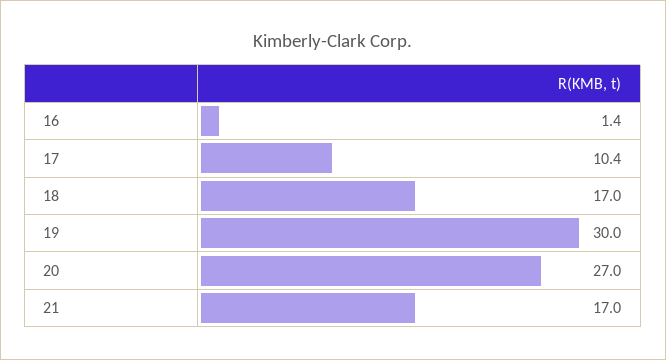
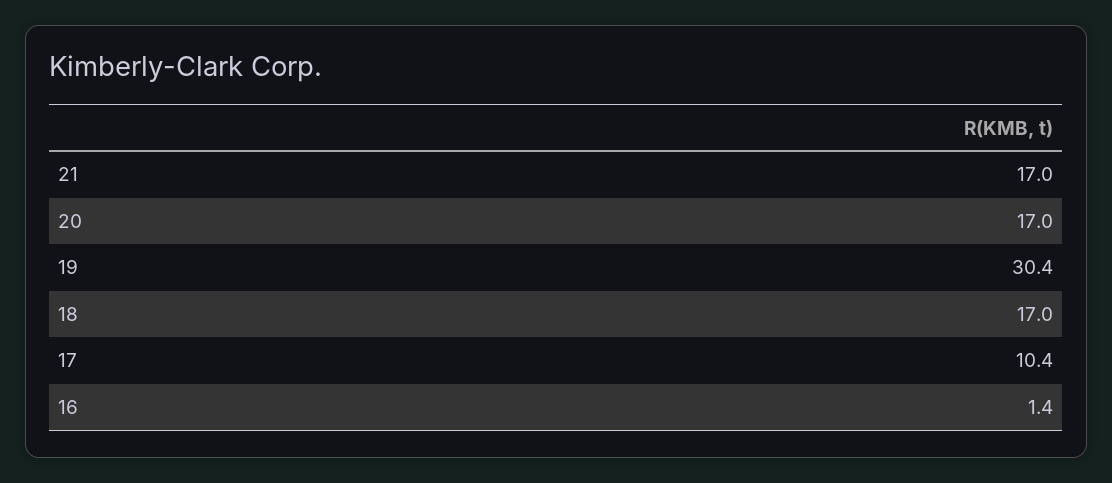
19: 30 -> 30.4
20: 27 -> 17

